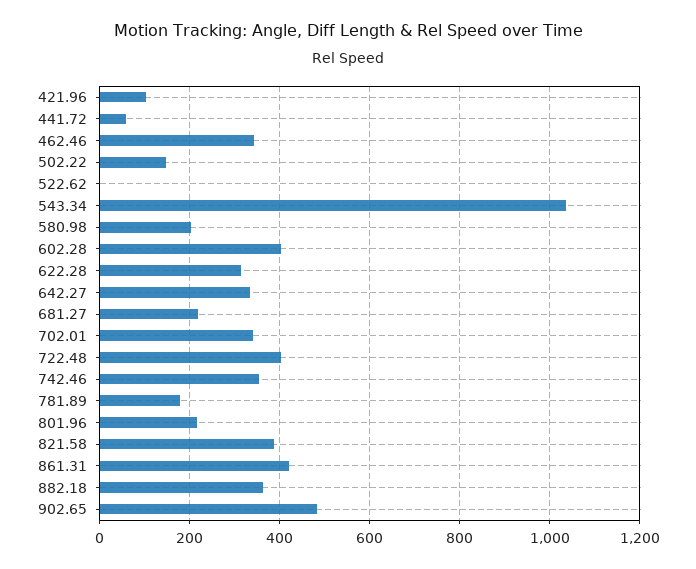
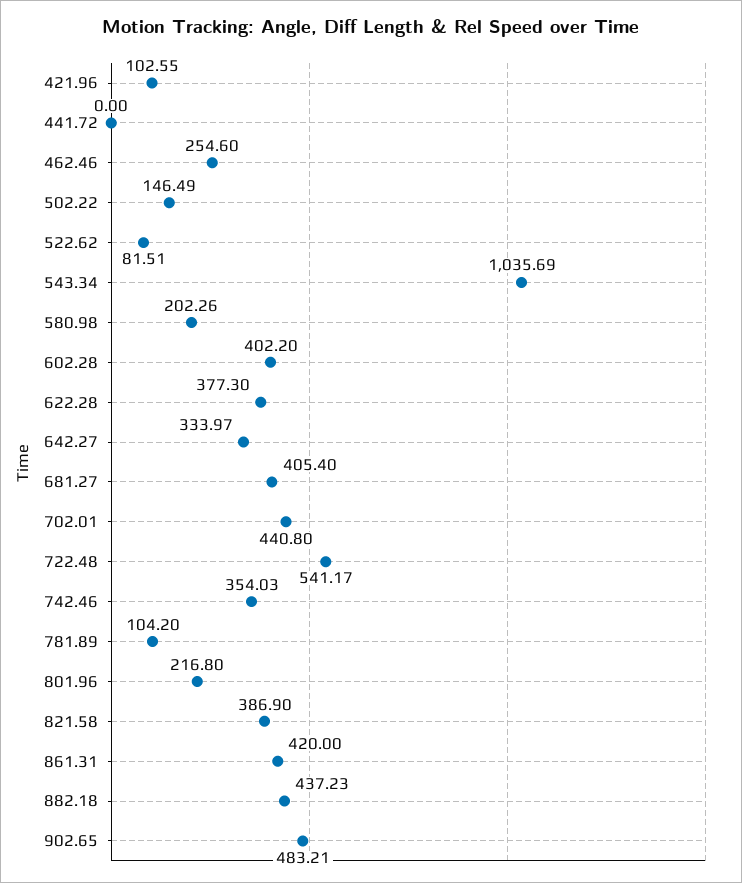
441.72: 60 -> 0
462.46: 340 -> 254.6
522.62: 0 -> 81.51
622.28: 320 -> 377.3
681.27: 220 -> 405.4
702.01: 340 -> 440.8
722.48: 400 -> 541.17
781.89: 180 -> 104.2
882.18: 360 -> 437.23

